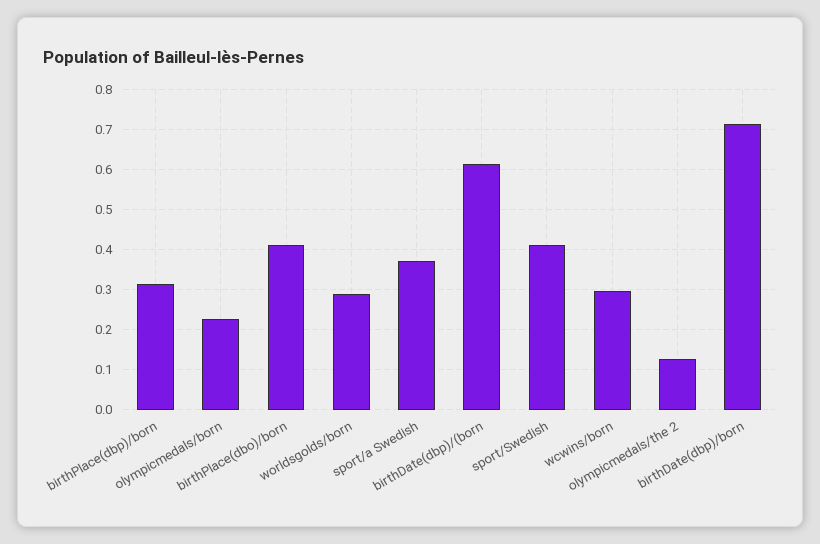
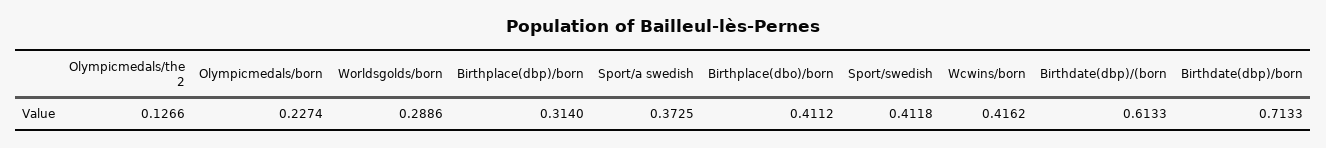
wcwins/born: 0.3 -> 0.4162

